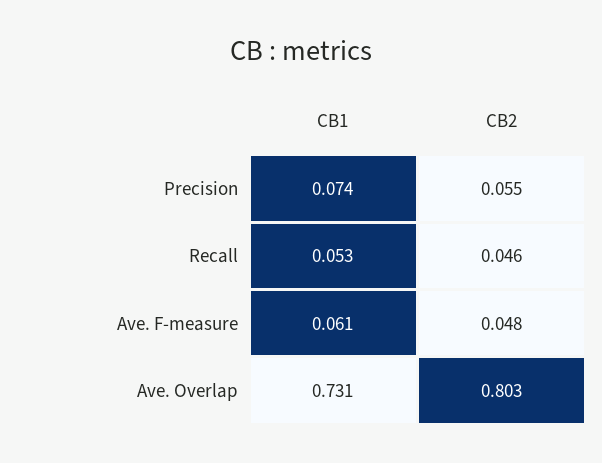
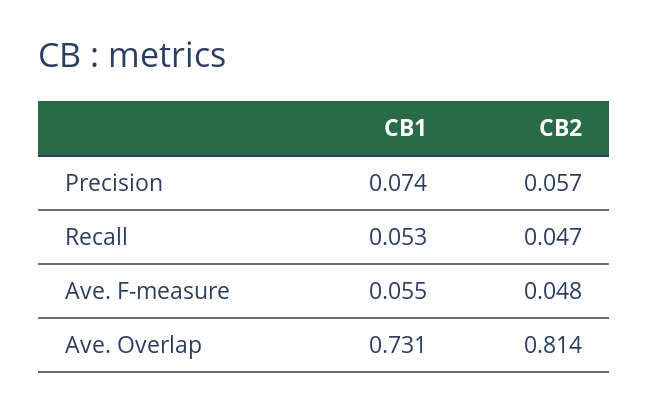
CB2, Precision: 0.055 -> 0.057
CB2, Recall: 0.046 -> 0.047
CB1, Ave. F-measure: 0.061 -> 0.055
CB2, Ave. Overlap: 0.803 -> 0.814

